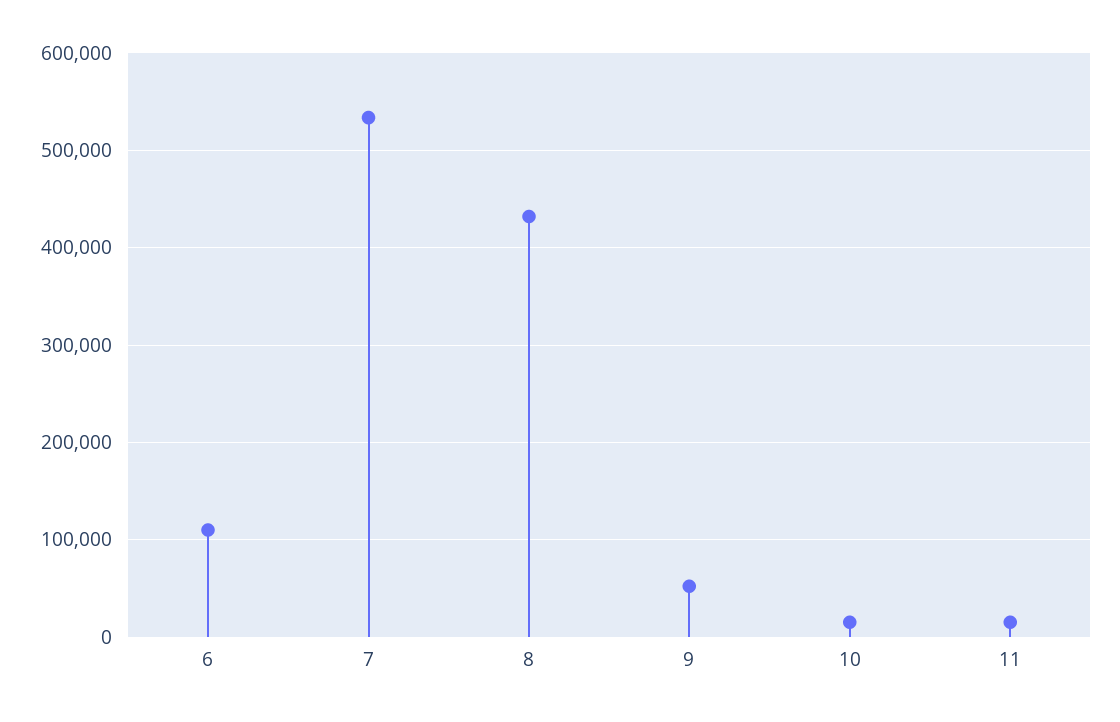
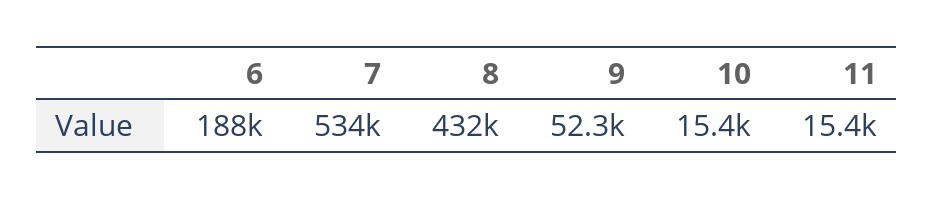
6: 110000 -> 188000

